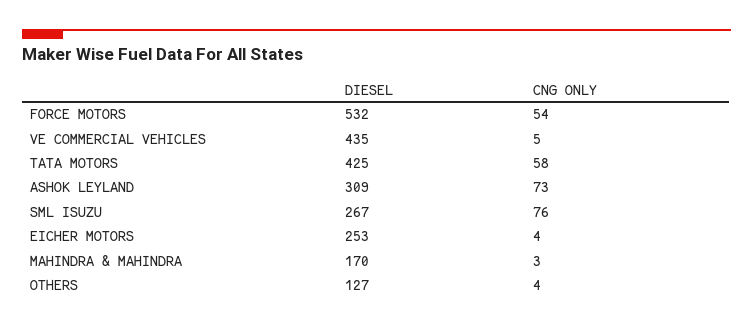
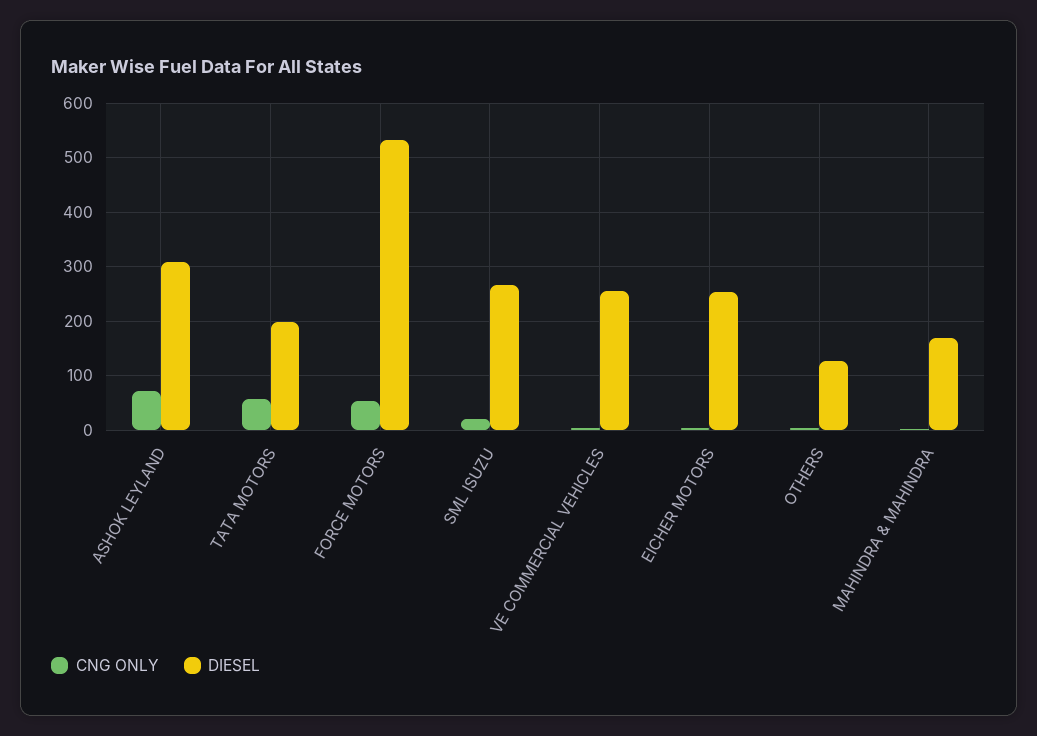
DIESEL, VE COMMERCIAL VEHICLES: 435 -> 260
DIESEL, TATA MOTORS: 425 -> 200
CNG ONLY, SML ISUZU: 76 -> 20

